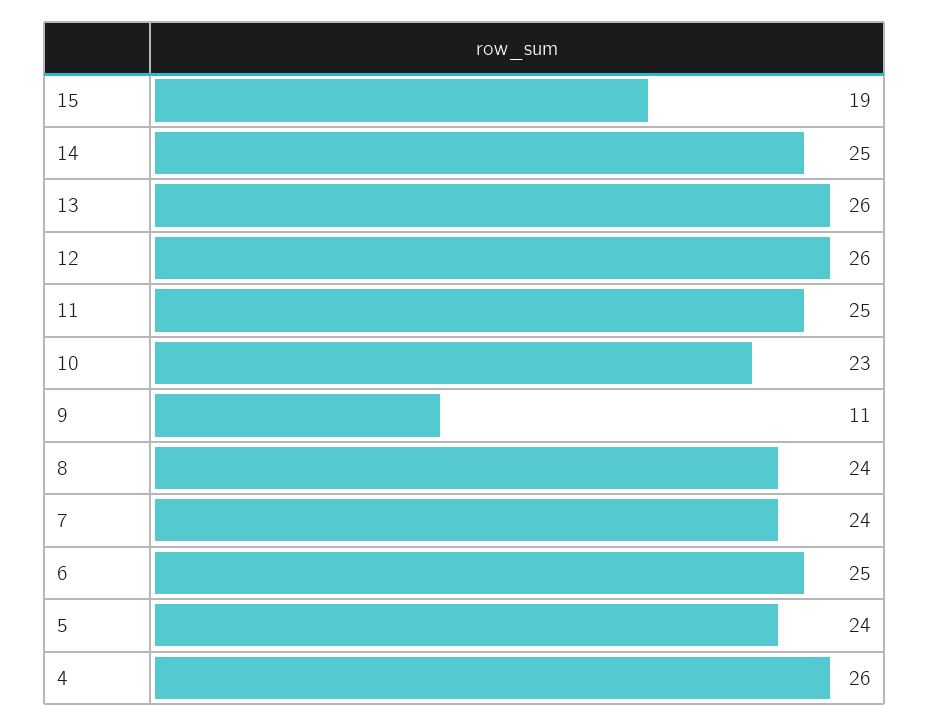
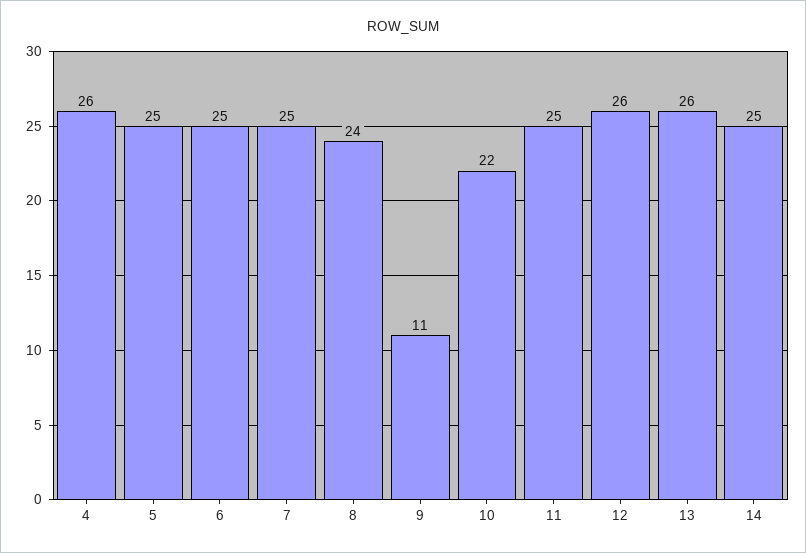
15: 19 -> none
10: 23 -> 22
7: 24 -> 25
5: 24 -> 25

